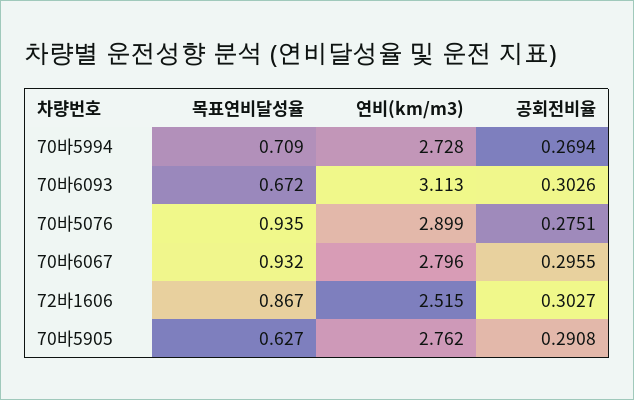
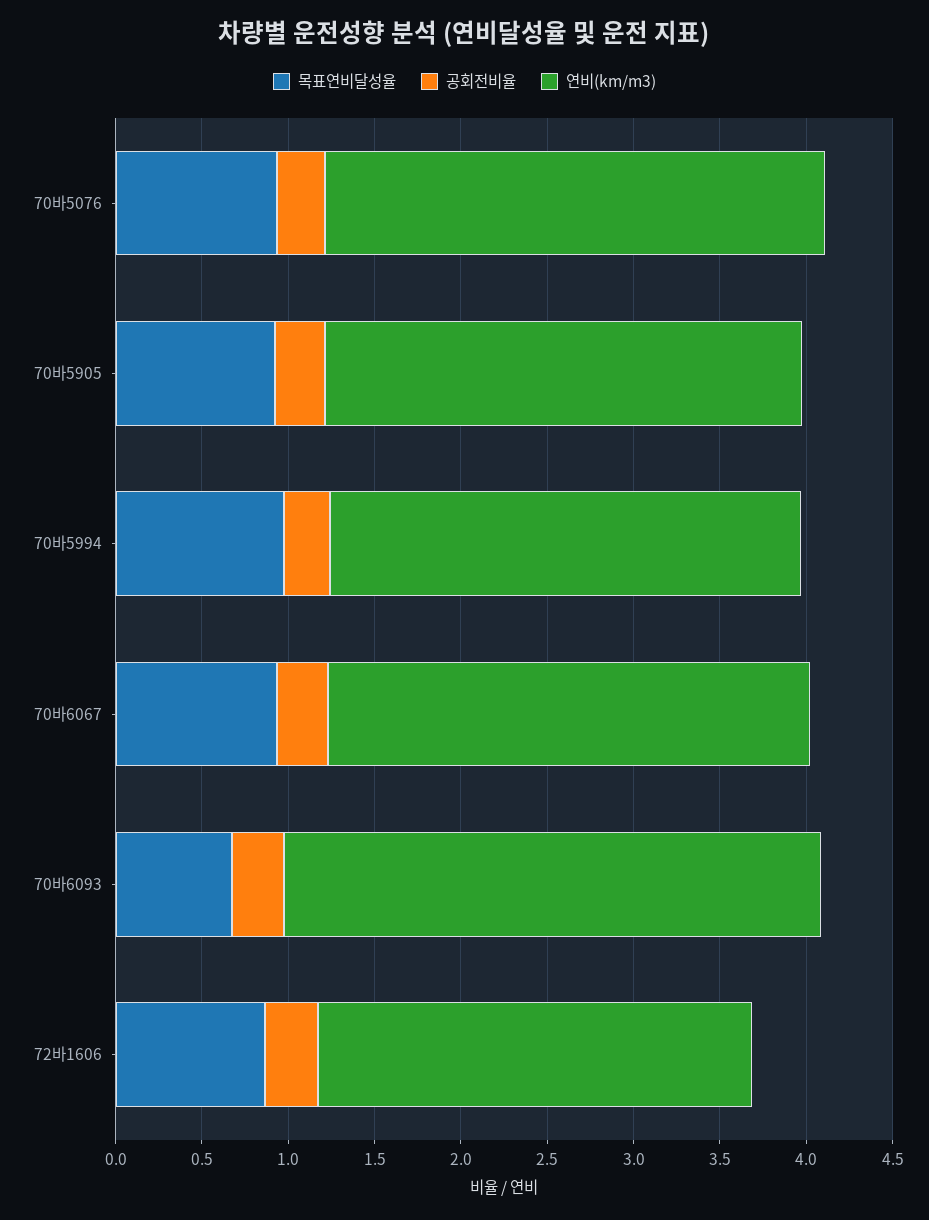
목표연비달성율, 70바5994: 0.709 -> 1
목표연비달성율, 70바5905: 0.627 -> 0.9

